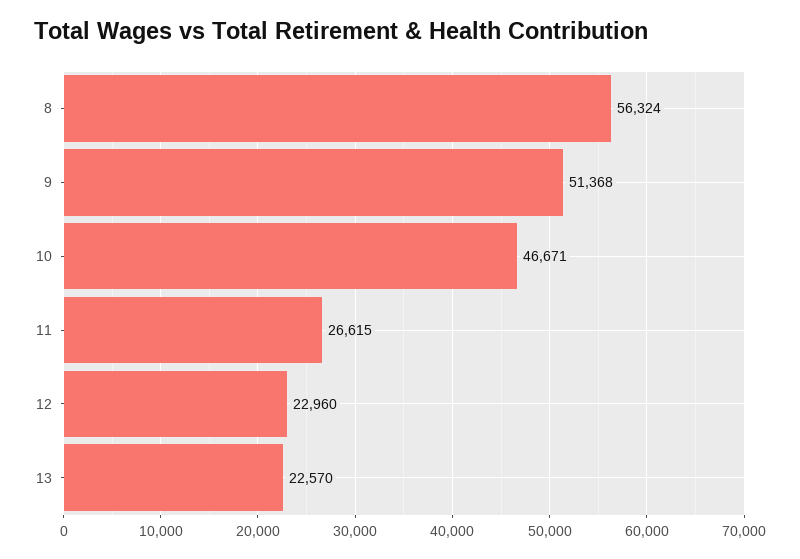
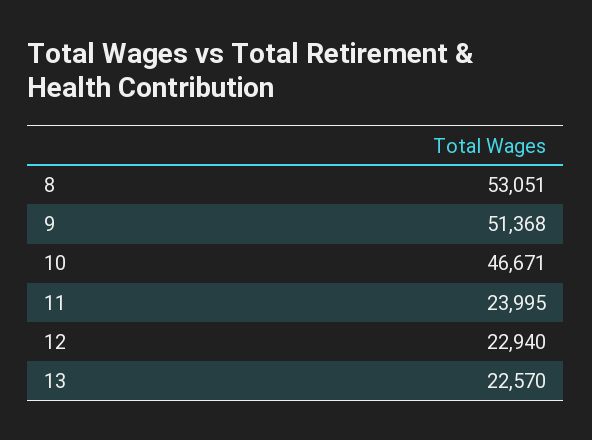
8: 56324 -> 53051
11: 26615 -> 23995
12: 22960 -> 22940

